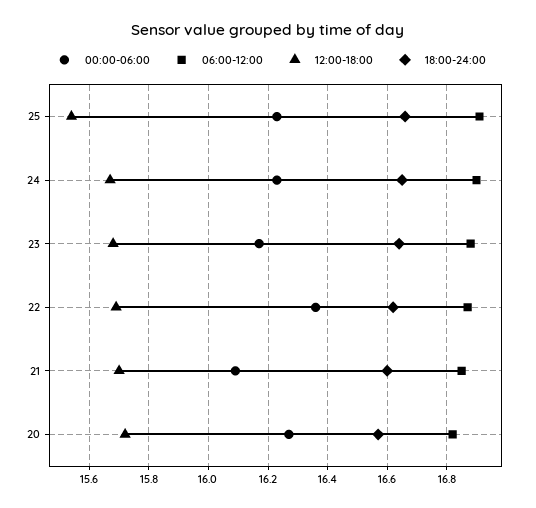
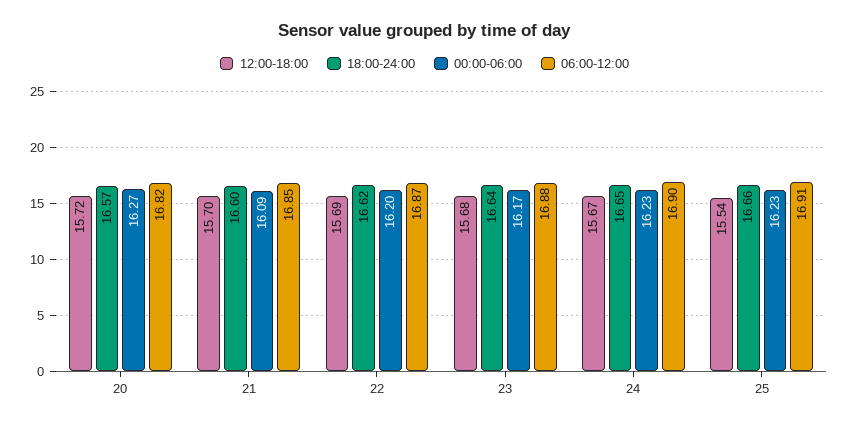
00:00-06:00, 22: 16.35 -> 16.2

